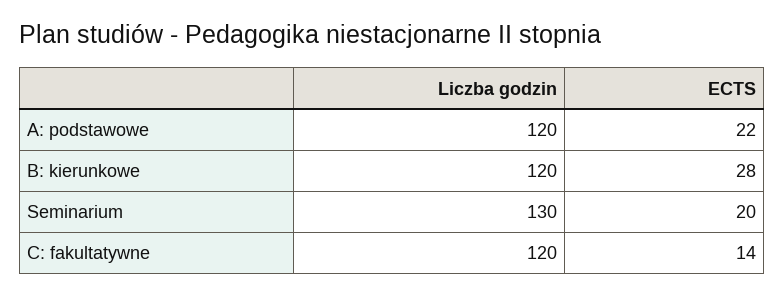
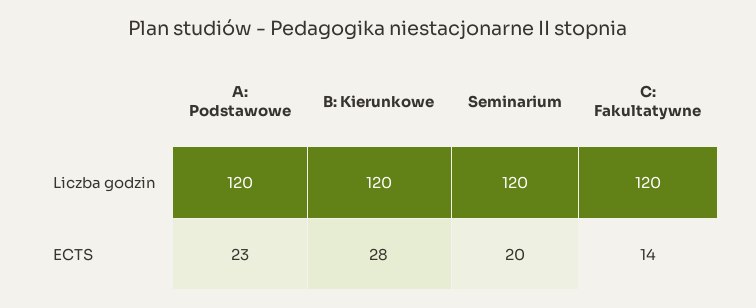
ECTS, A: podstawowe: 22 -> 23
Liczba godzin, Seminarium: 130 -> 120

